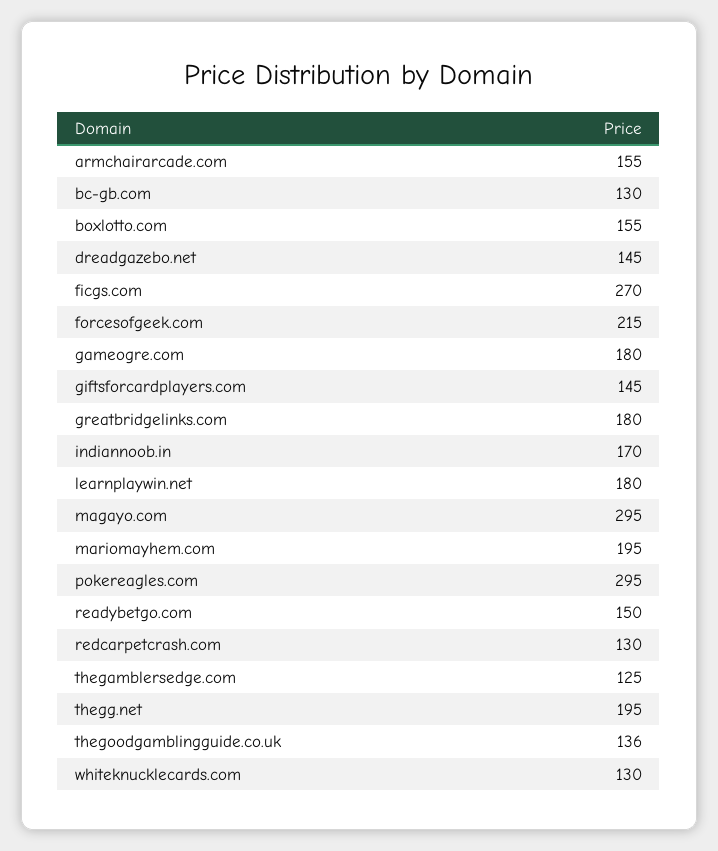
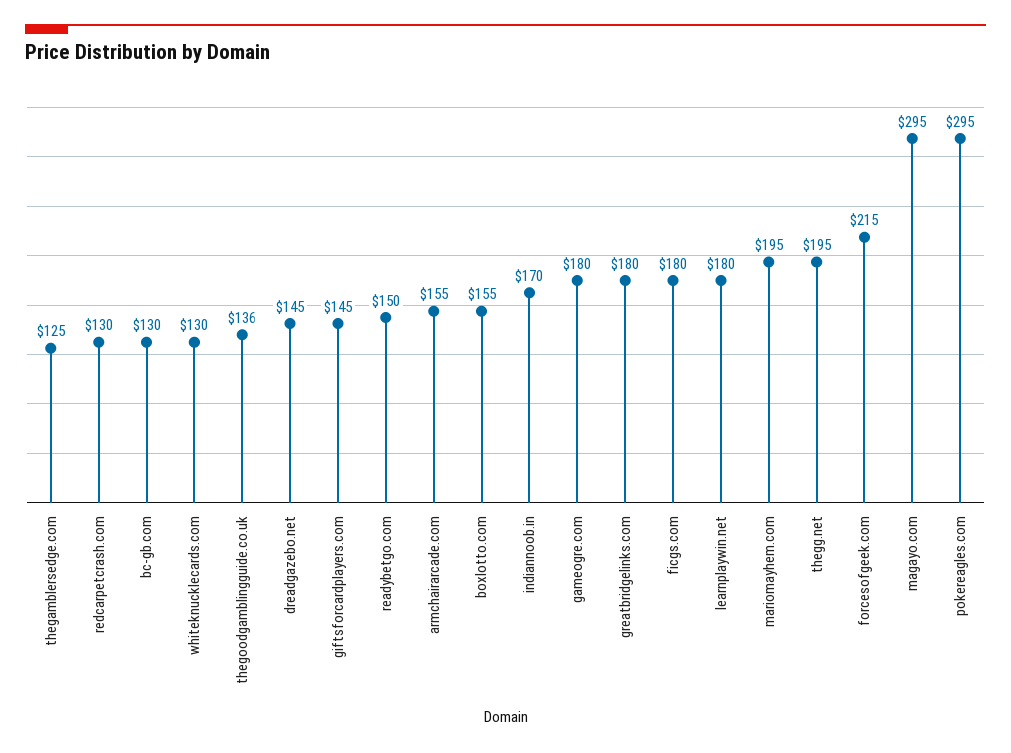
ficgs.com: 270 -> 180

